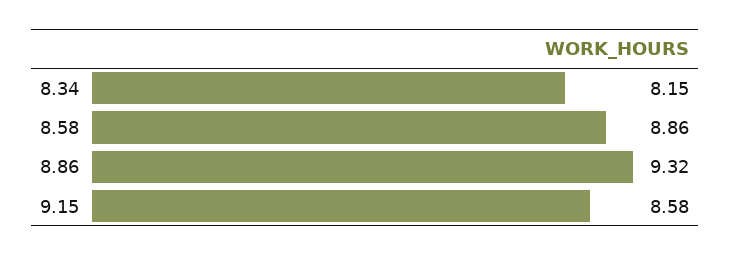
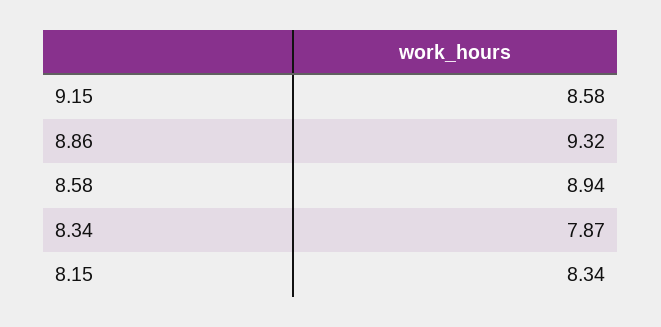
8.34: 8.15 -> 7.87
8.58: 8.86 -> 8.94
8.15: none -> 8.34

